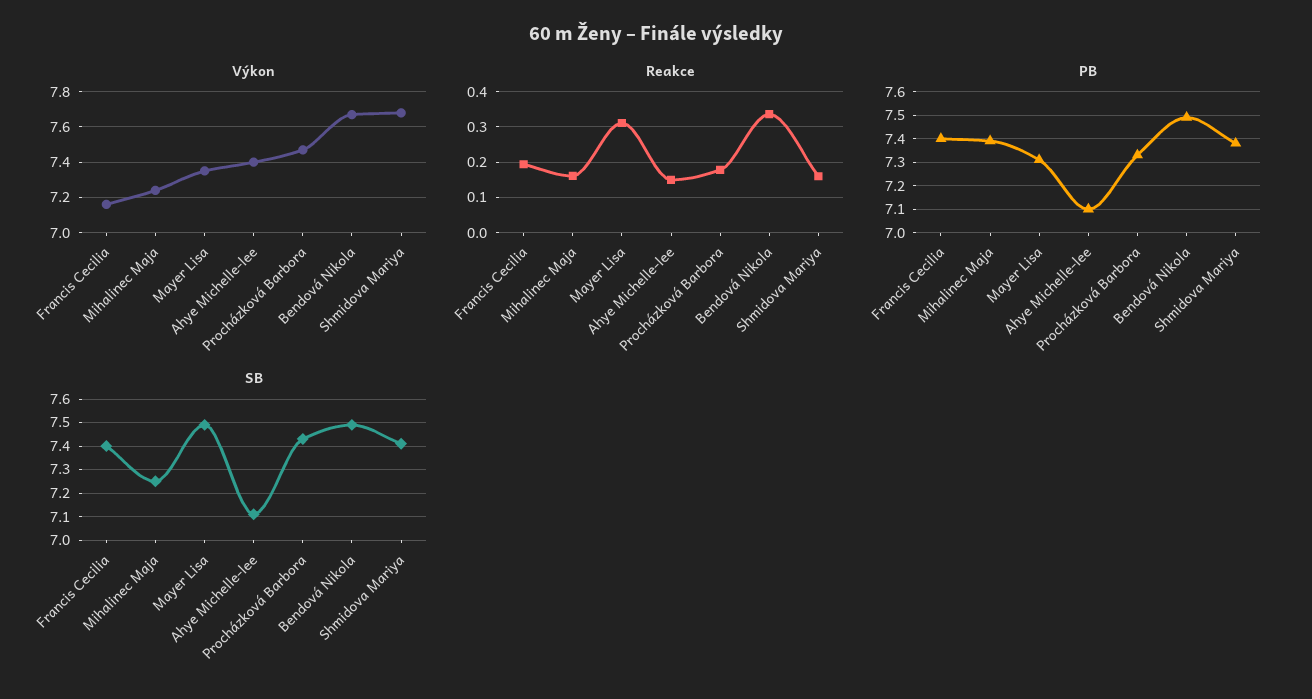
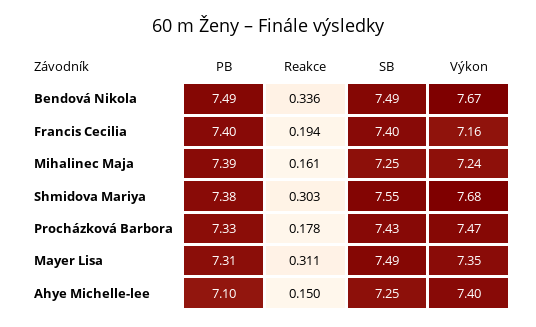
Reakce, Shmidova Mariya: 0.16 -> 0.303
SB, Ahye Michelle-lee: 7.1 -> 7.25
SB, Shmidova Mariya: 7.4 -> 7.55

